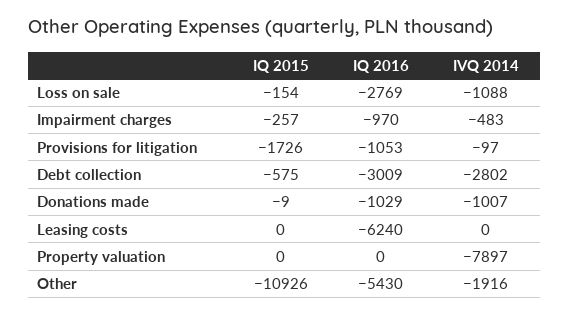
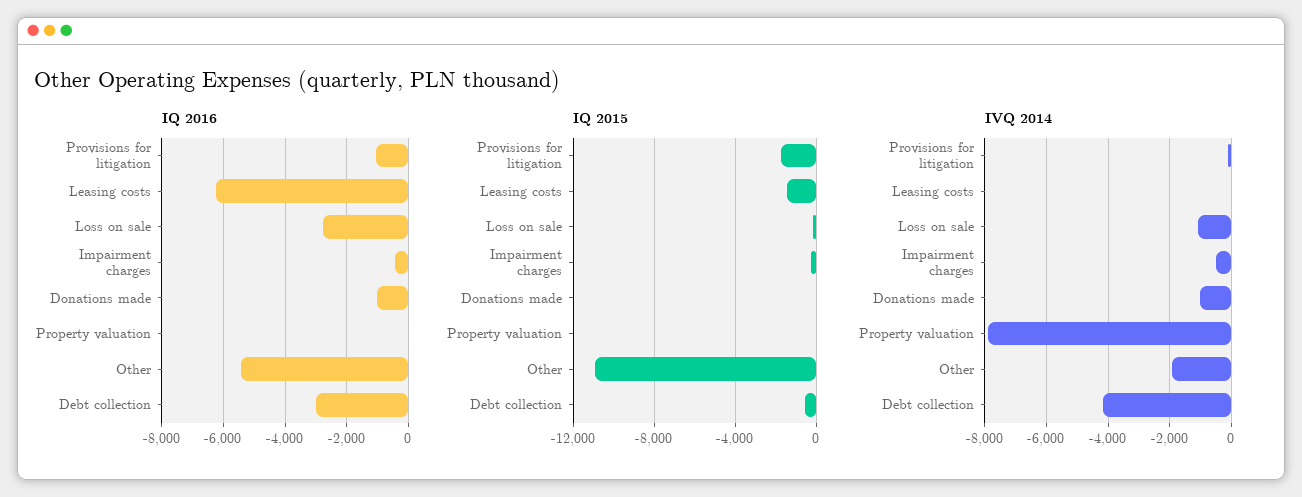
IQ 2016, Impairment charges: -970 -> -400
IVQ 2014, Debt collection: -2802 -> -4200
IQ 2015, Leasing costs: 0 -> -1500

